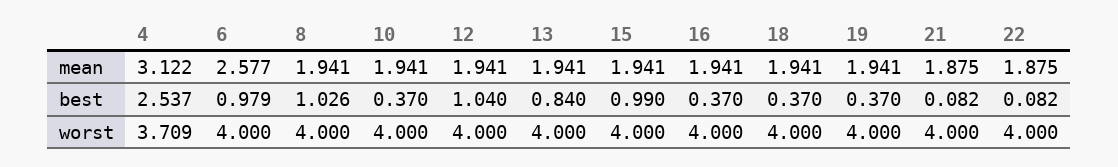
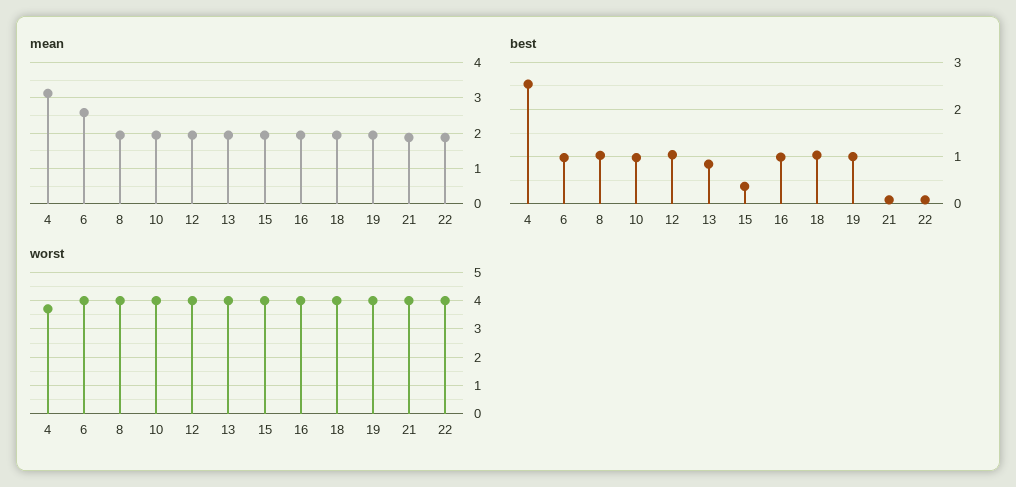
best, 10: 0.37 -> 1
best, 15: 0.99 -> 0.4
best, 16: 0.37 -> 1
best, 18: 0.37 -> 1
best, 19: 0.37 -> 1

